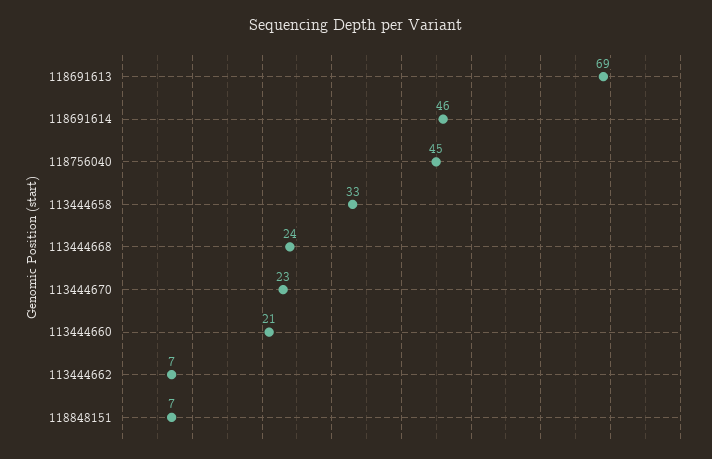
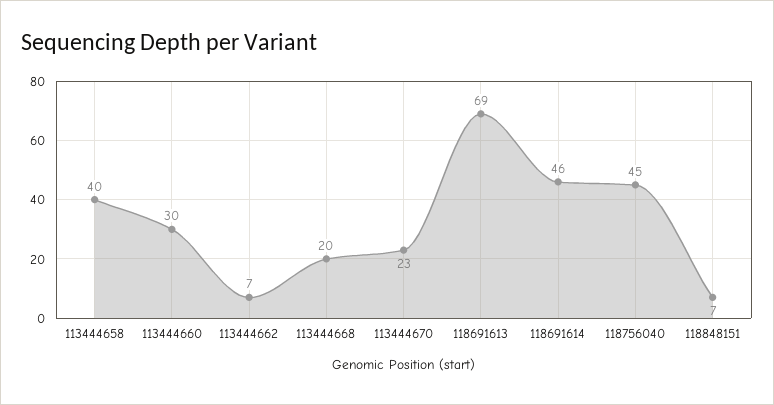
113444658: 33 -> 40
113444668: 24 -> 20
113444660: 21 -> 30

